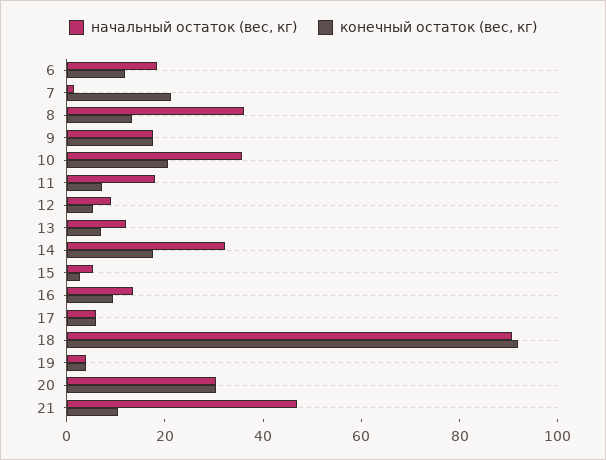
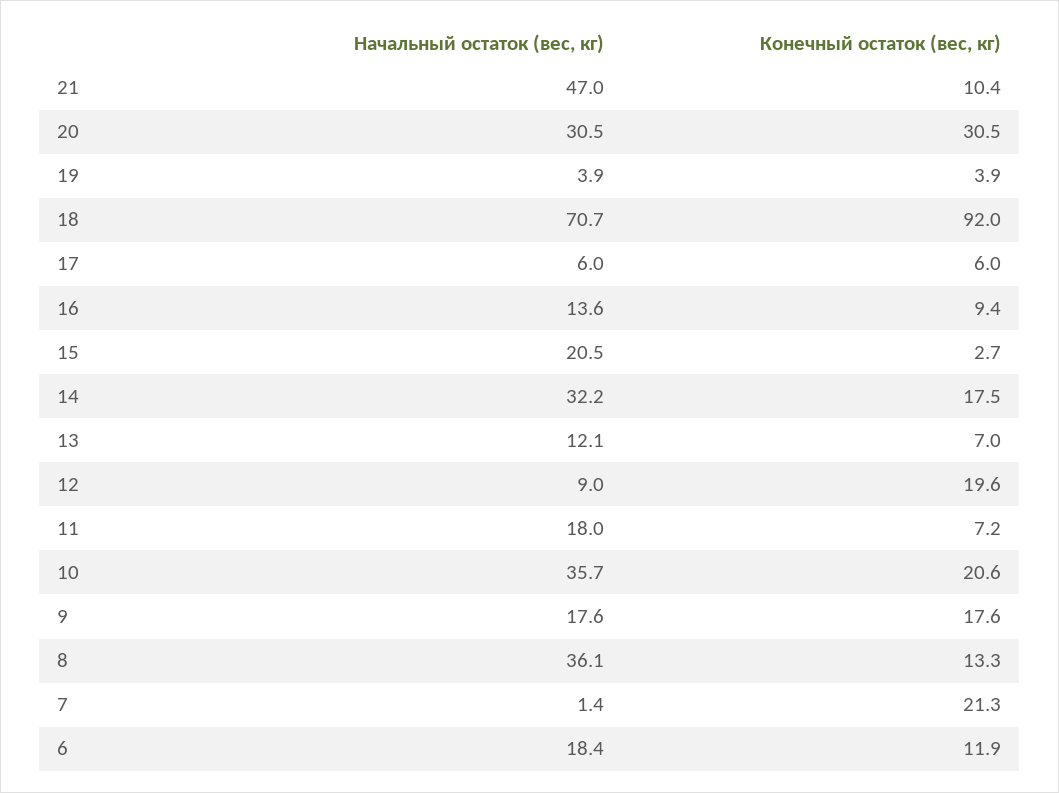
конечный остаток (вес, кг), 12: 5 -> 19.6
начальный остаток (вес, кг), 15: 5 -> 20.5
начальный остаток (вес, кг), 18: 90 -> 70.7

